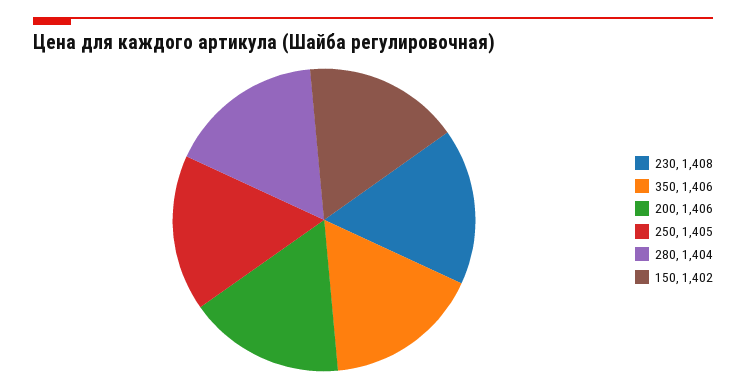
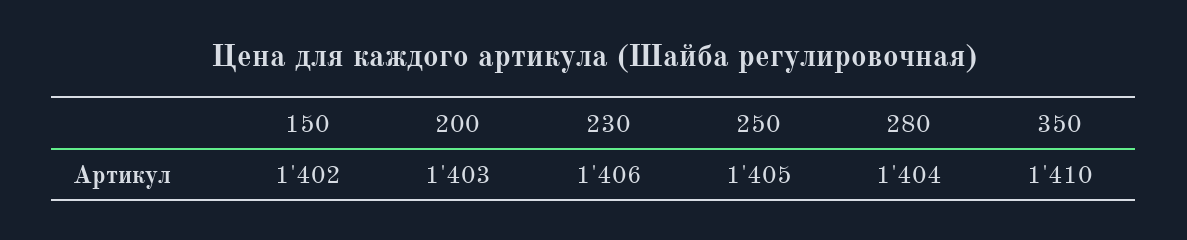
230: 1408 -> 1406
350: 1406 -> 1410
200: 1406 -> 1403

